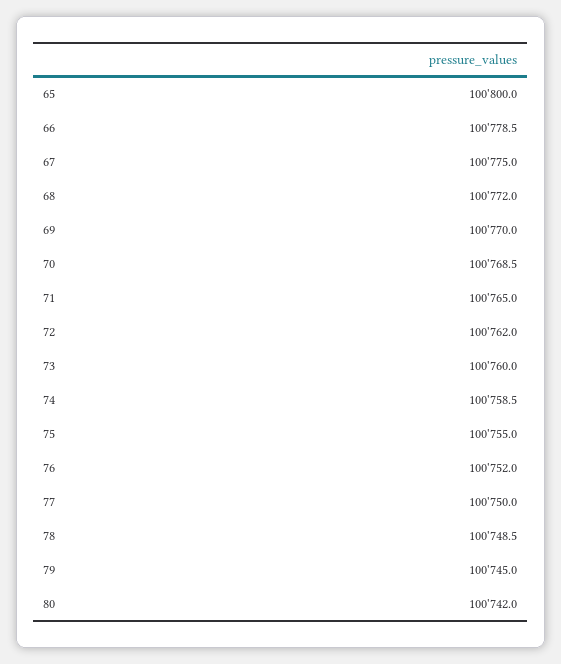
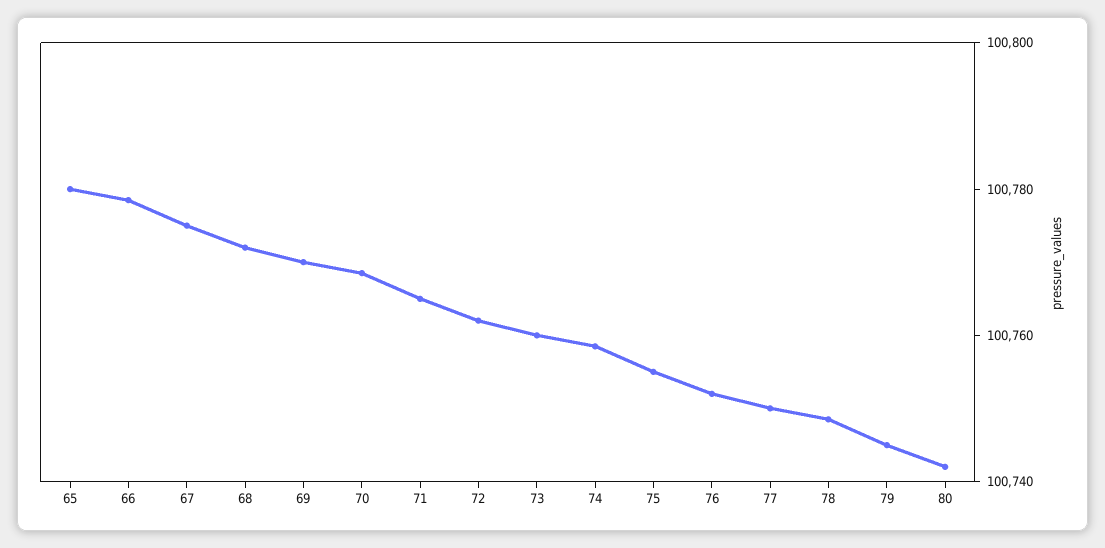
65: 100800 -> 100780

